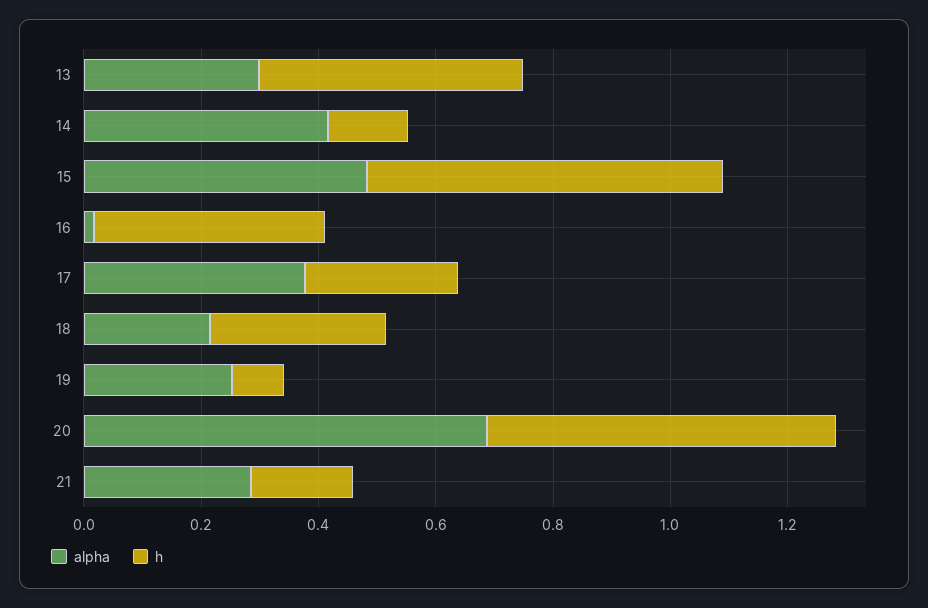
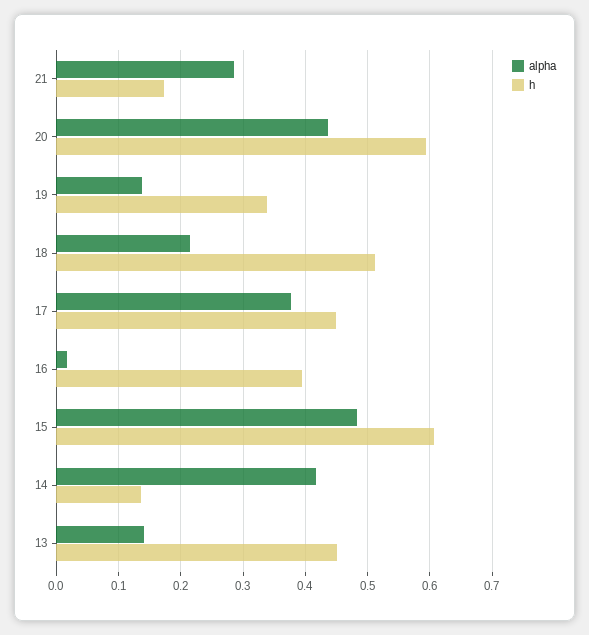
alpha, 13: 0.3 -> 0.14
h, 17: 0.25 -> 0.45
h, 18: 0.3 -> 0.51
alpha, 19: 0.25 -> 0.14
h, 19: 0.1 -> 0.34
alpha, 20: 0.7 -> 0.44

